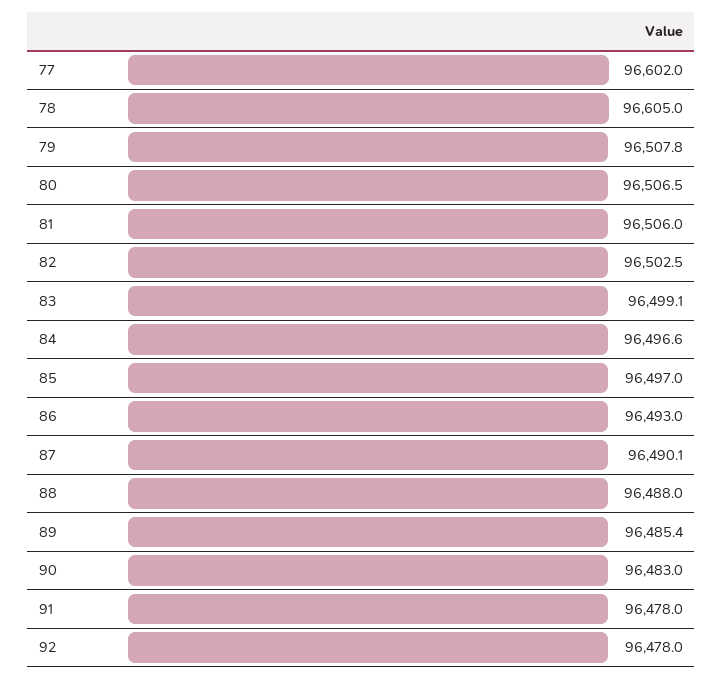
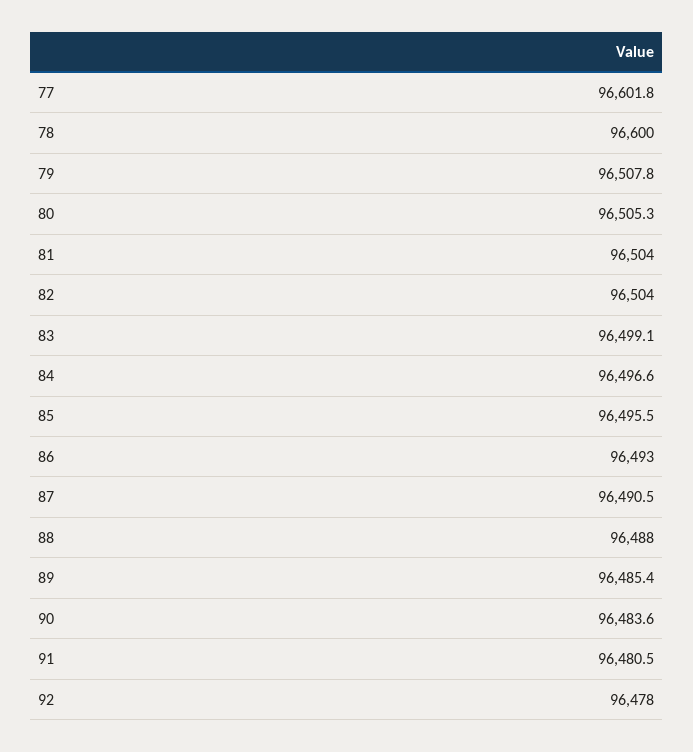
77: 96602 -> 96601.8
78: 96605 -> 96600
80: 96506.5 -> 96505.3
81: 96506 -> 96504
82: 96502.5 -> 96504
85: 96497 -> 96495.5
87: 96490.1 -> 96490.5
90: 96483 -> 96483.6
91: 96478 -> 96480.5

